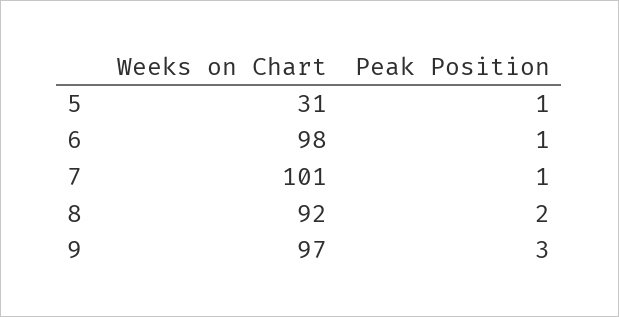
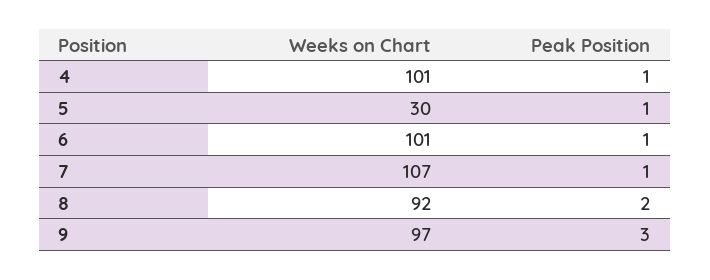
Weeks on Chart, 5: 31 -> 30
Weeks on Chart, 6: 98 -> 101
Weeks on Chart, 7: 101 -> 107
Weeks on Chart, 4: none -> 101
Peak Position, 4: none -> 1

